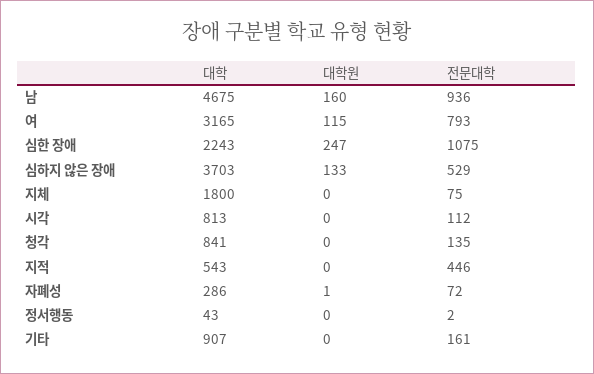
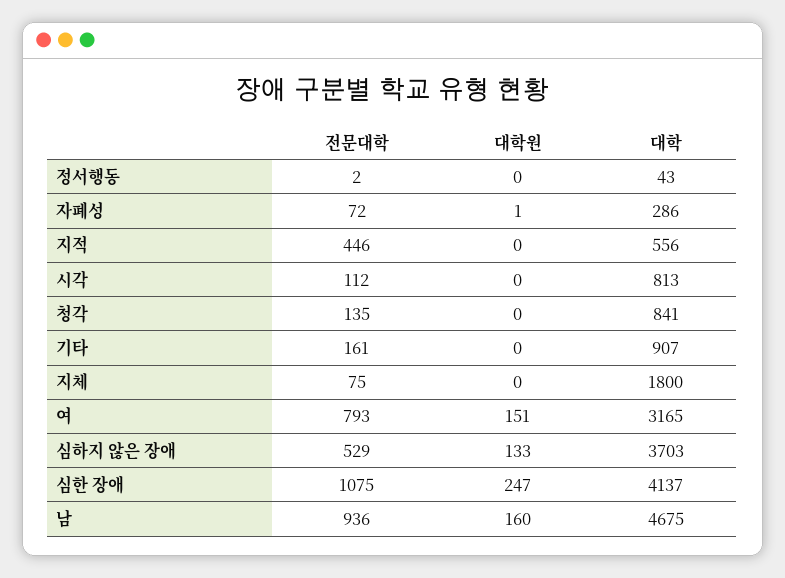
대학원, 여: 115 -> 151
대학, 심한 장애: 2243 -> 4137
대학, 지적: 543 -> 556

